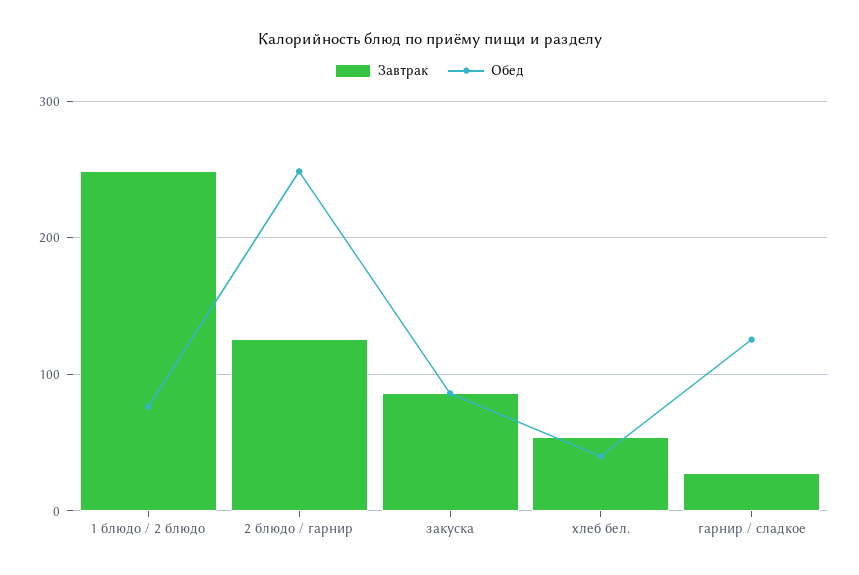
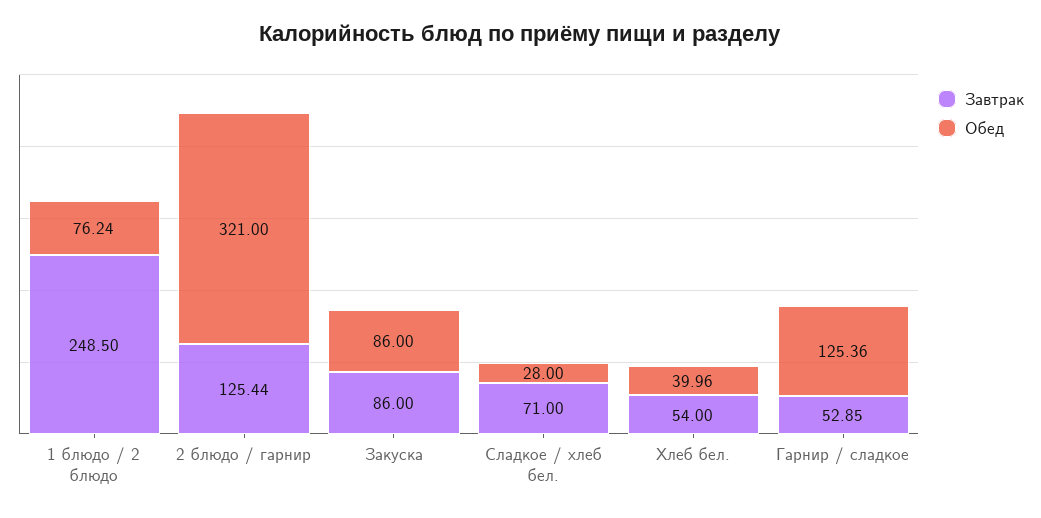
Обед, 2 блюдо / гарнир: 250 -> 321
Завтрак, гарнир / сладкое: 30 -> 52.85
Завтрак, Сладкое / хлеб бел.: none -> 71
Обед, Сладкое / хлеб бел.: none -> 28

